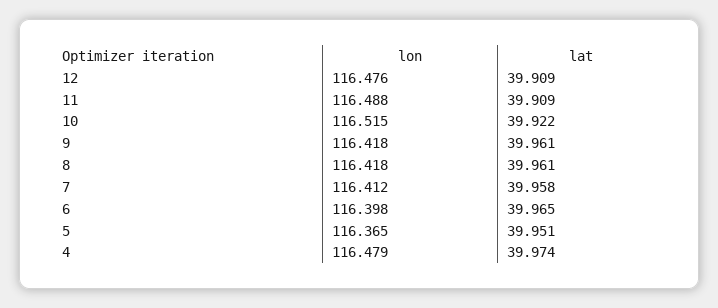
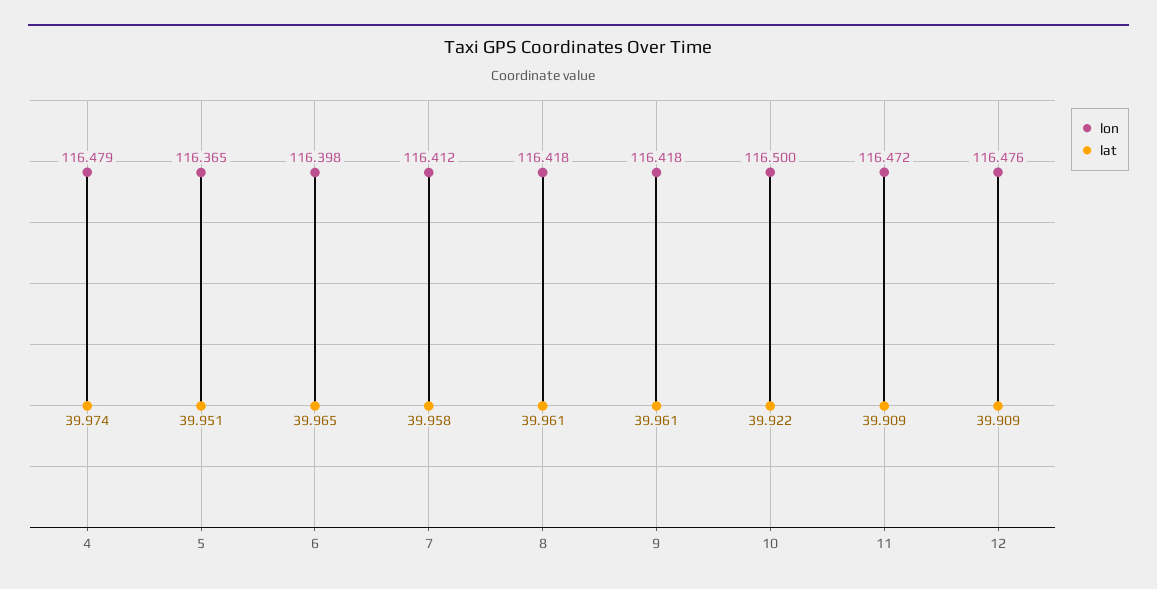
lon, 11: 116.488 -> 116.472
lon, 10: 116.515 -> 116.5

